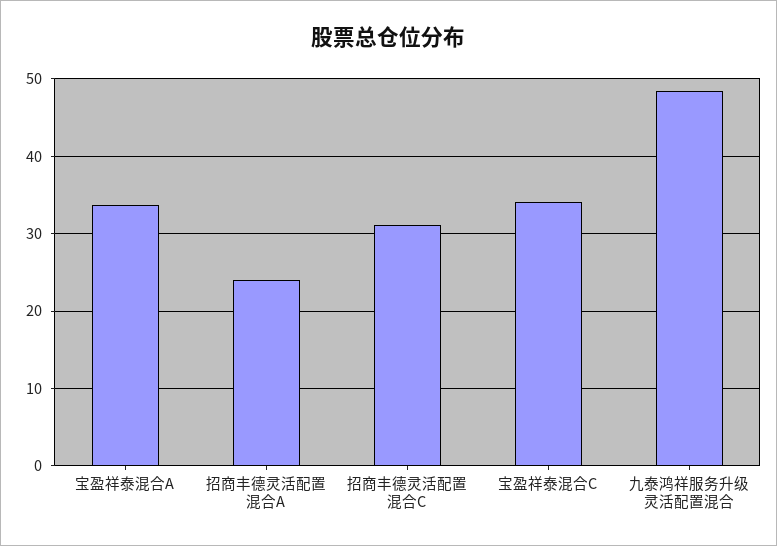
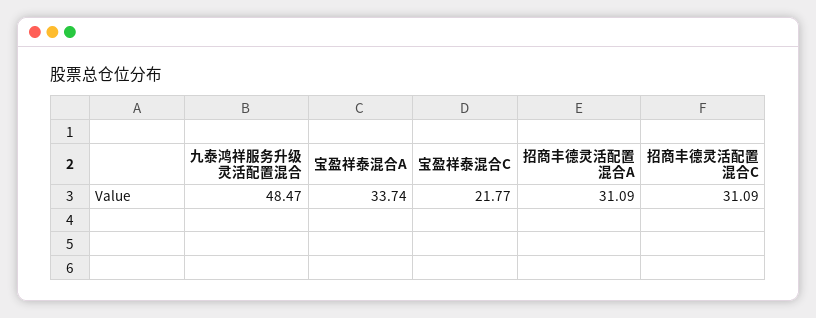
招商丰德灵活配置混合A: 24 -> 31.09
宝盈祥泰混合C: 34 -> 21.77

